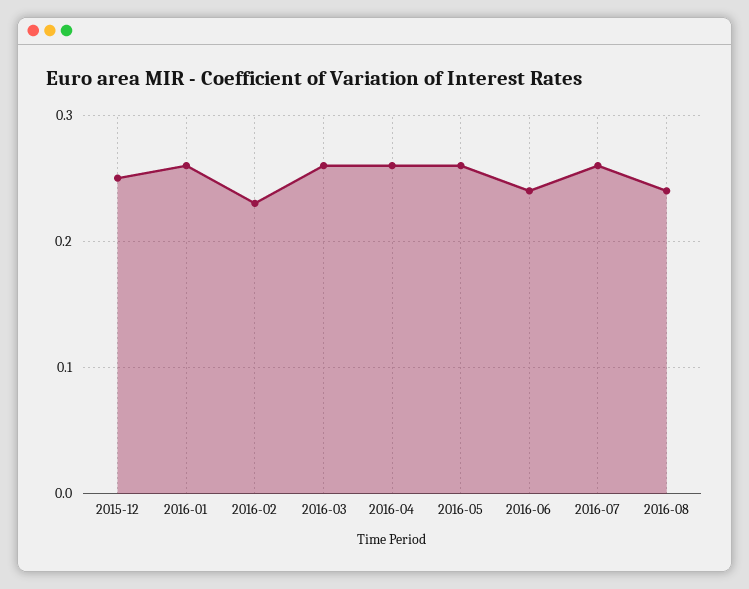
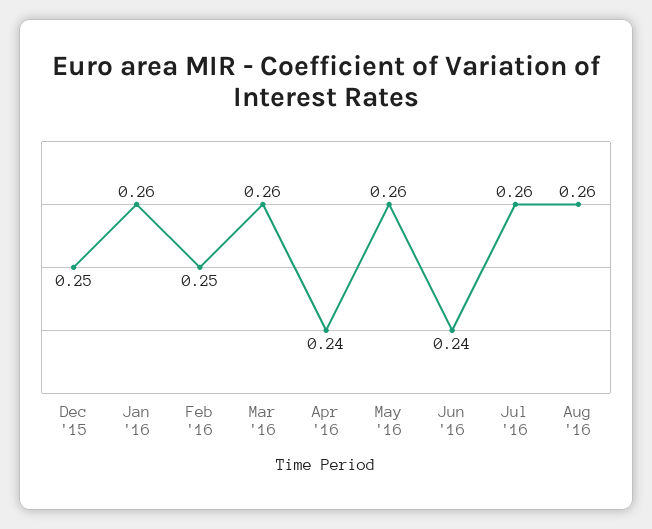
2016-02: 0.23 -> 0.25
2016-04: 0.26 -> 0.24
2016-08: 0.24 -> 0.26

